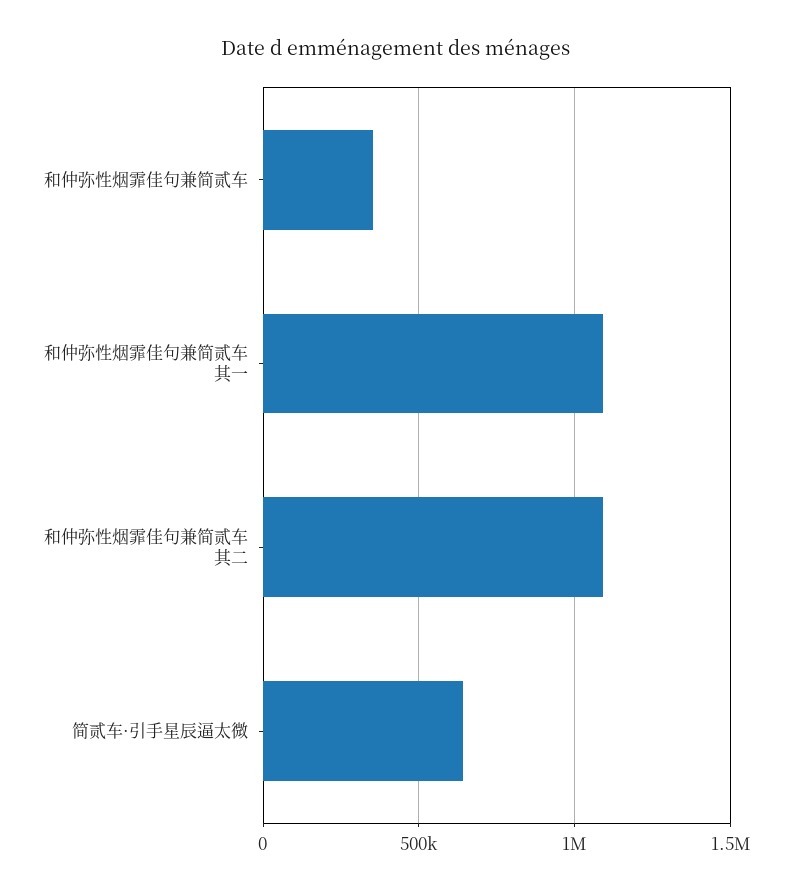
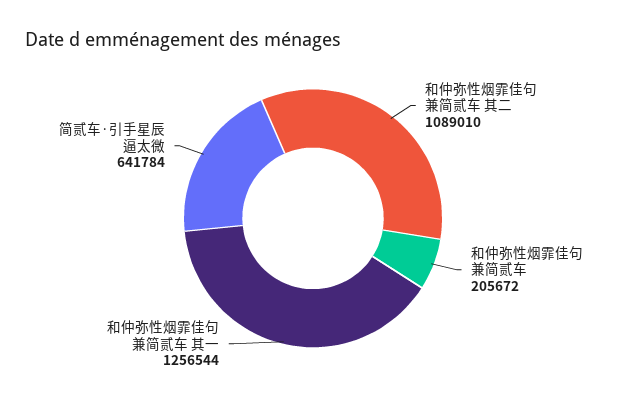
和仲弥性烟霏佳句兼简贰车: 350000 -> 205672
和仲弥性烟霏佳句兼简贰车 其一: 1100000 -> 1256544

